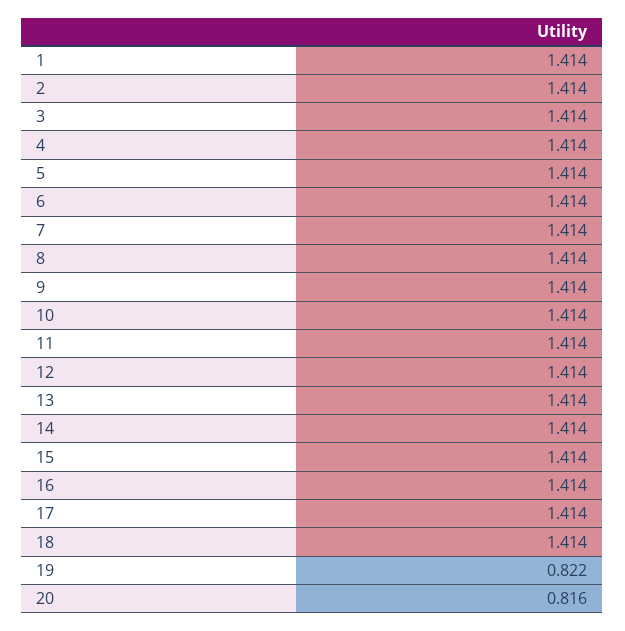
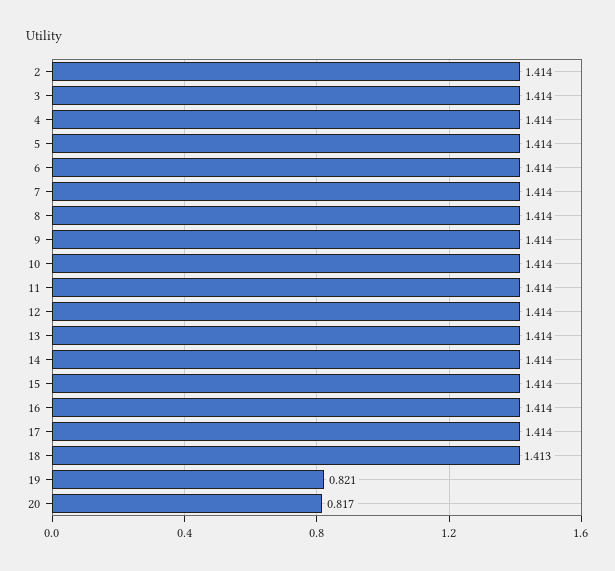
1: 1.414 -> none
18: 1.414 -> 1.413
19: 0.822 -> 0.821
20: 0.816 -> 0.817

